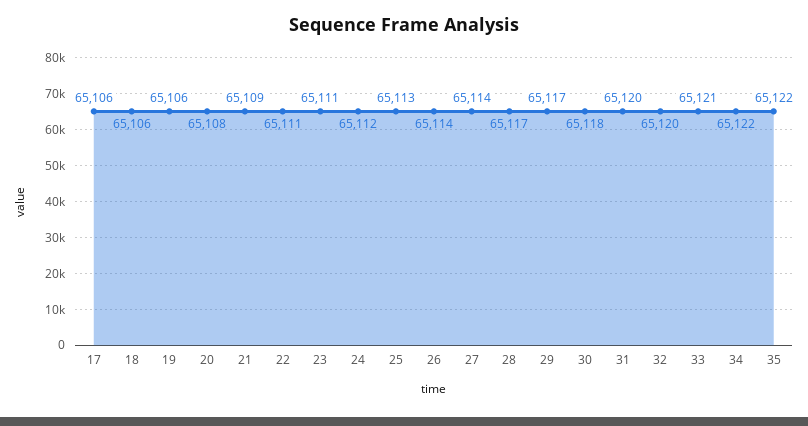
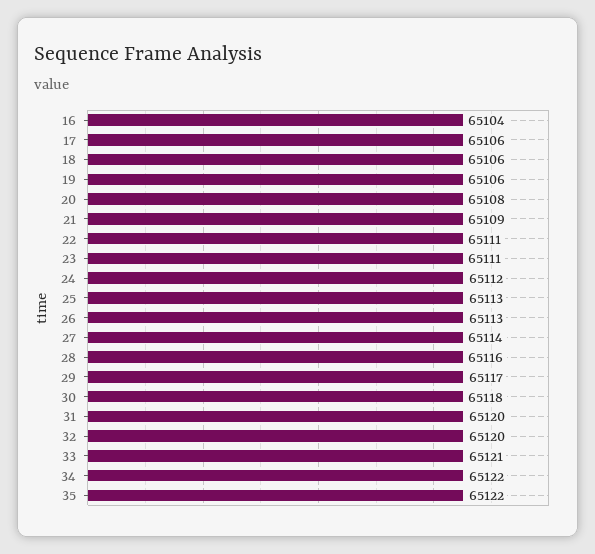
26: 65114 -> 65113
28: 65117 -> 65116
16: none -> 65104

